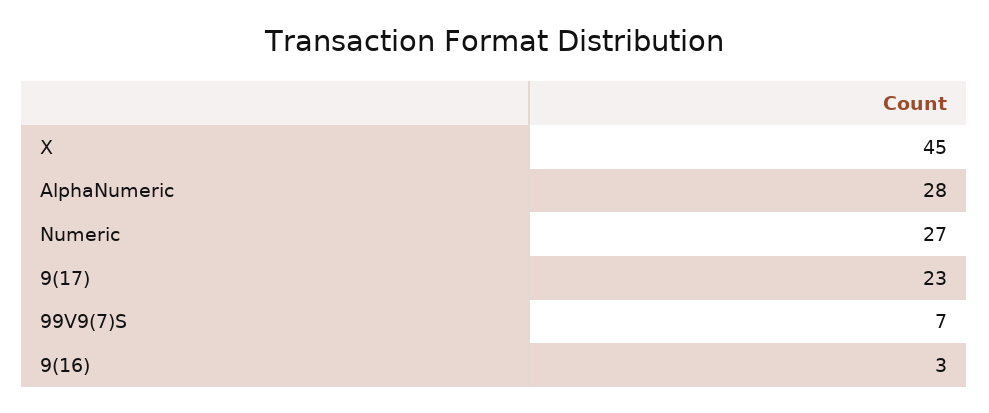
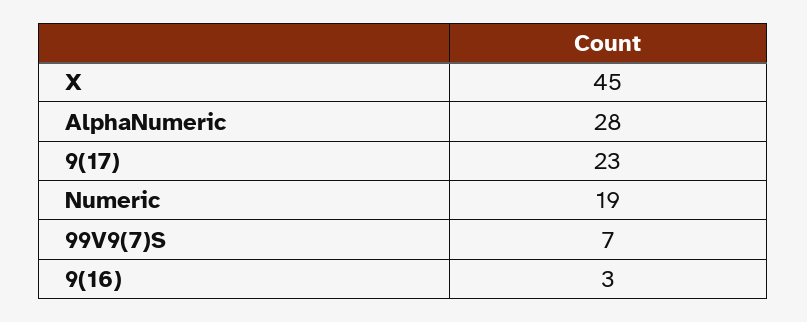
Numeric: 27 -> 19

